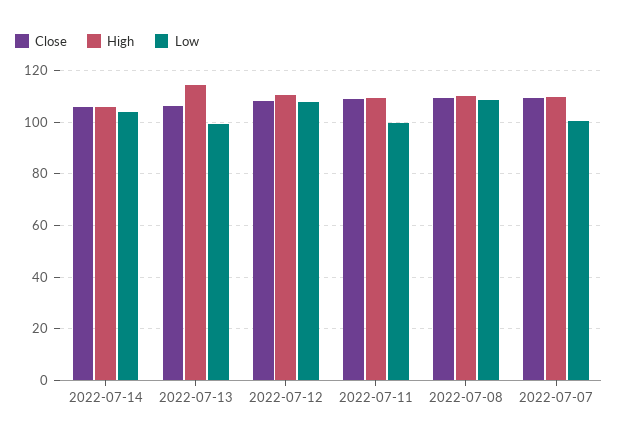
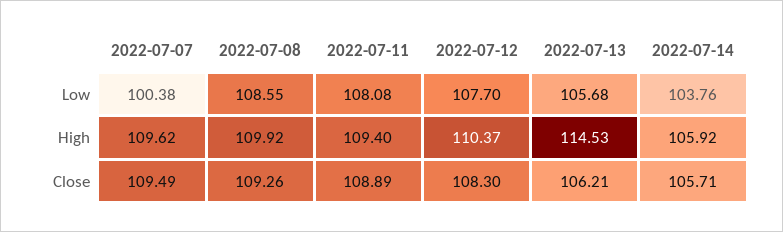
Low, 2022-07-13: 100 -> 105.68
Low, 2022-07-11: 100 -> 108.08

